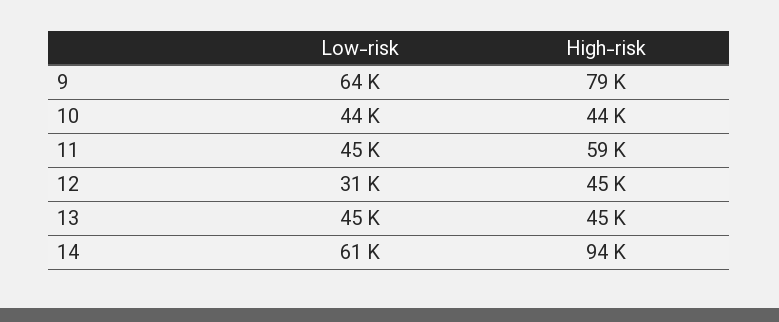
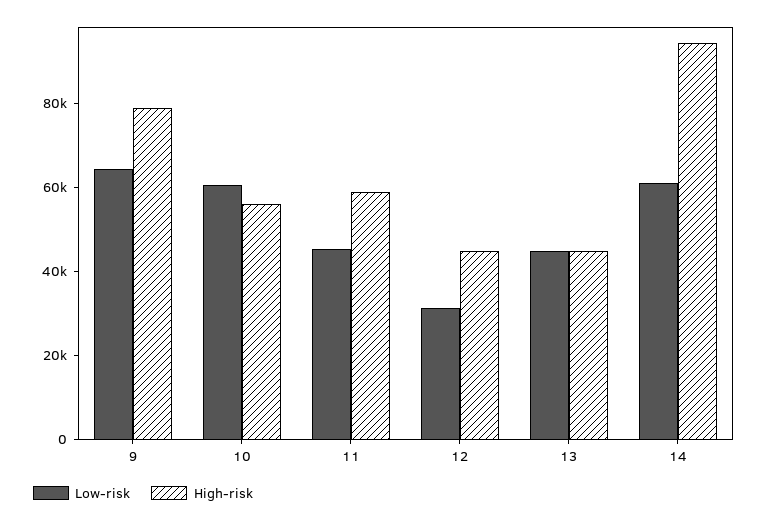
Low-risk, 10: 44000 -> 60000
High-risk, 10: 44000 -> 55000

